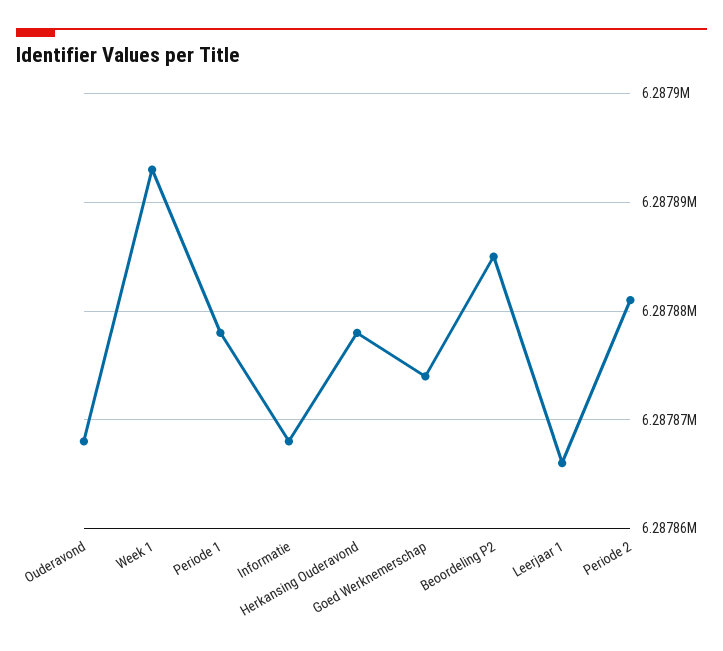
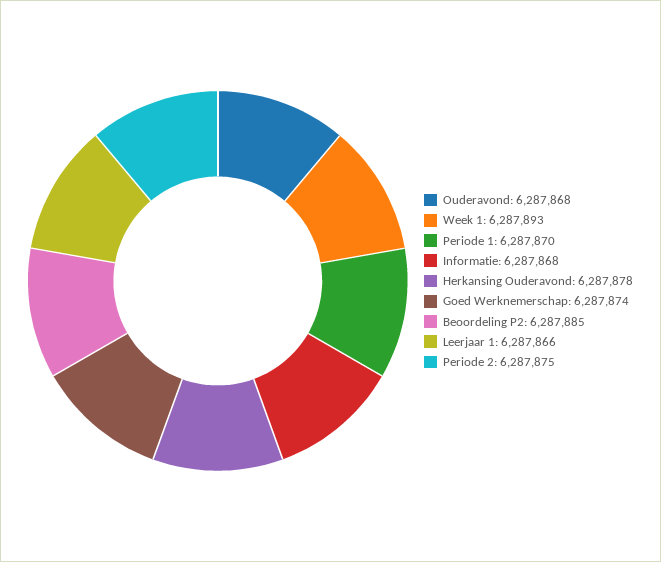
Periode 1: 6287878 -> 6287870
Periode 2: 6287881 -> 6287875

